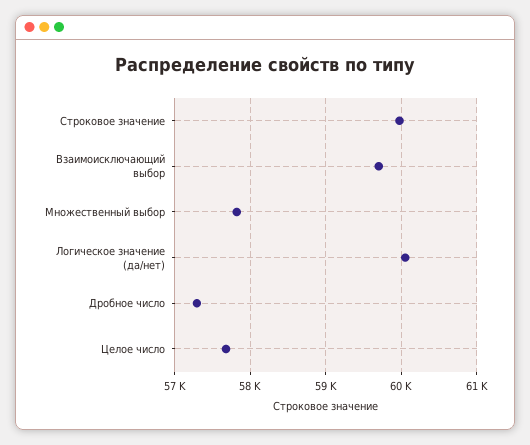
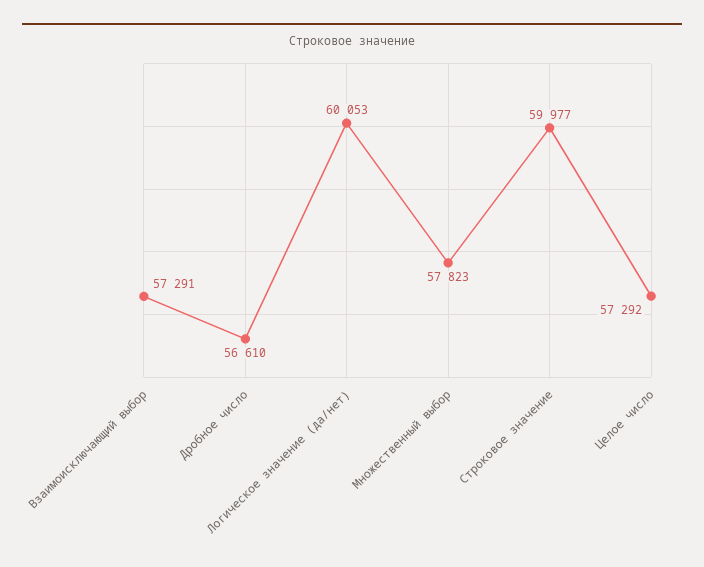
Взаимоисключающий выбор: 59700 -> 57291
Дробное число: 57300 -> 56610
Целое число: 57700 -> 57292

